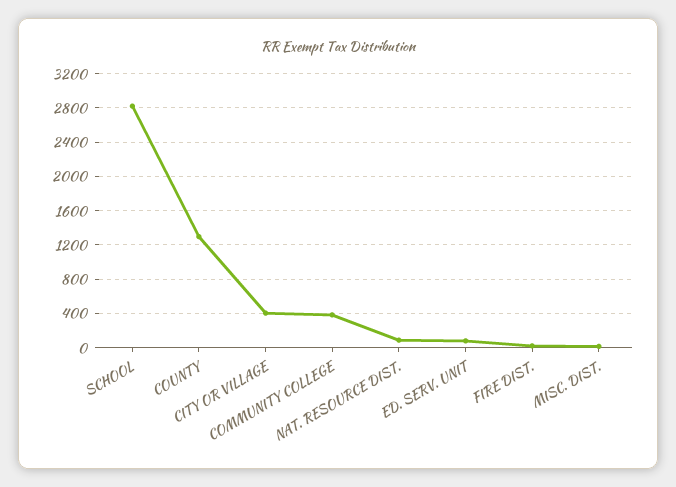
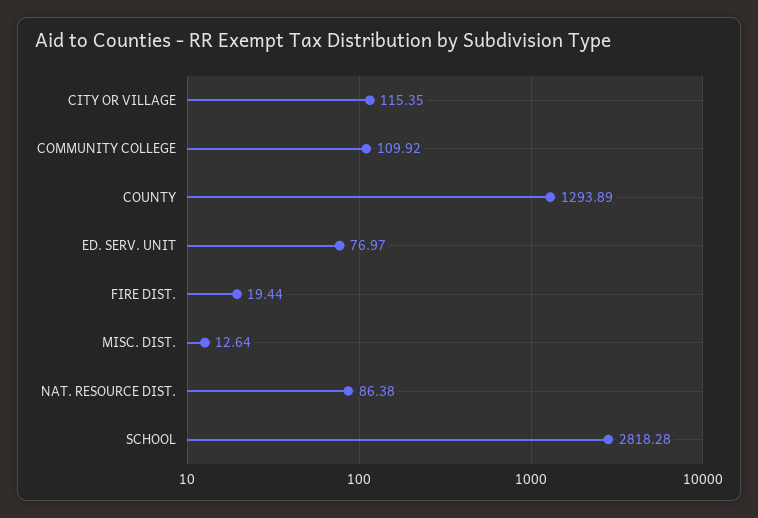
CITY OR VILLAGE: 400 -> 115.35
COMMUNITY COLLEGE: 400 -> 109.92

